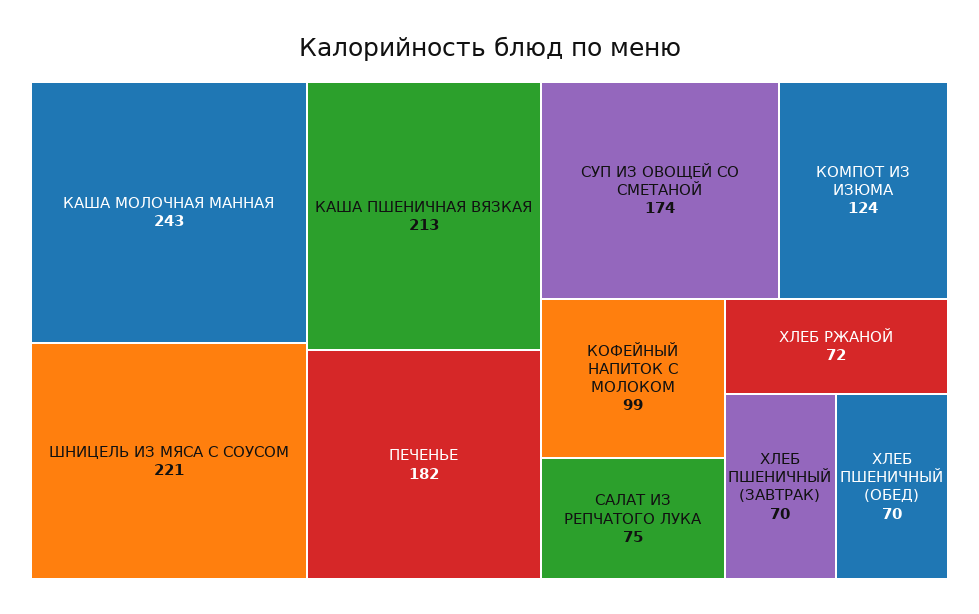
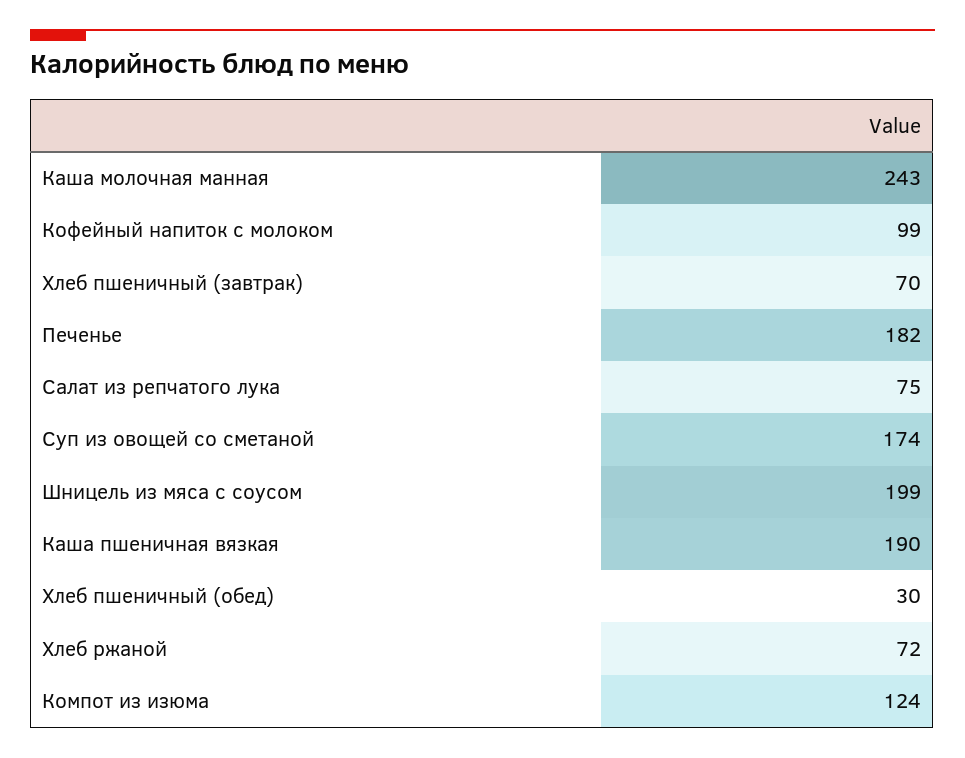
ШНИЦЕЛЬ ИЗ МЯСА С СОУСОМ: 221 -> 199
КАША ПШЕНИЧНАЯ ВЯЗКАЯ: 213 -> 190
ХЛЕБ ПШЕНИЧНЫЙ (ОБЕД): 70 -> 30

